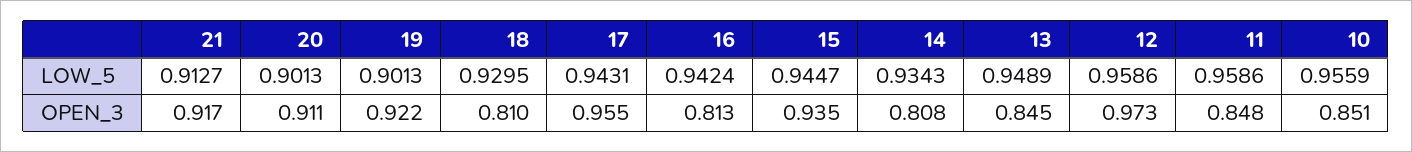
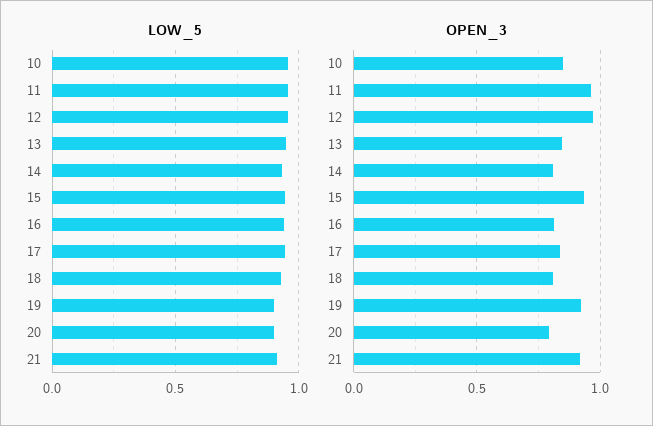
OPEN_3, 20: 0.911 -> 0.8
OPEN_3, 17: 0.955 -> 0.85
OPEN_3, 11: 0.848 -> 0.95

